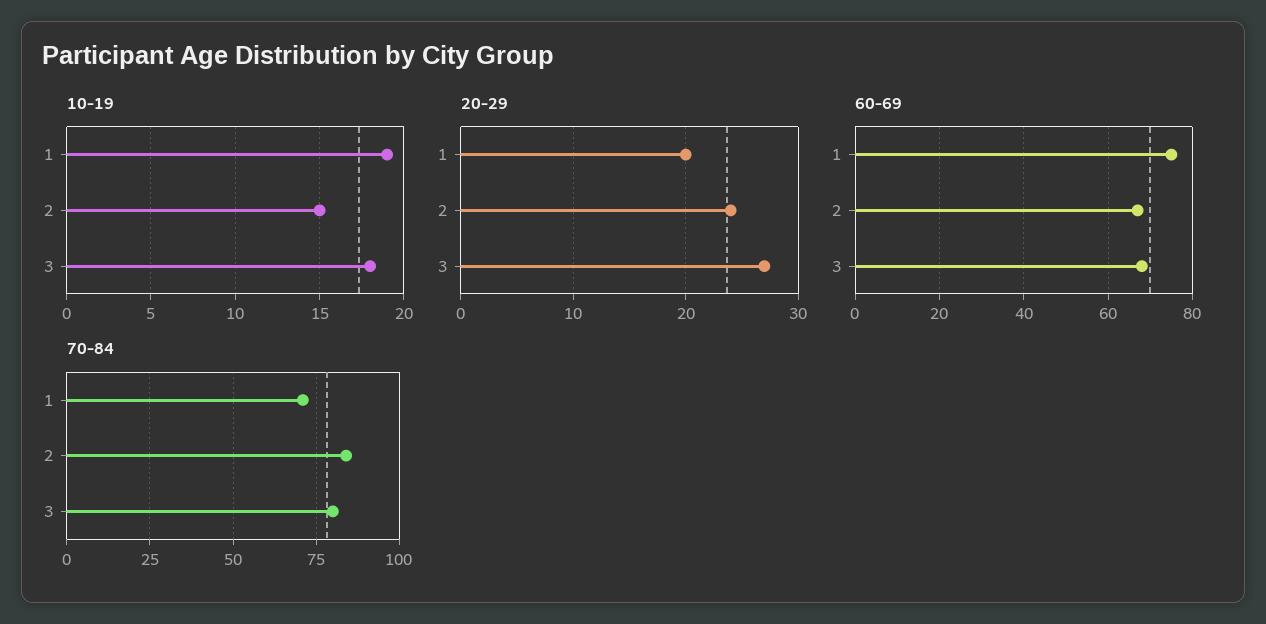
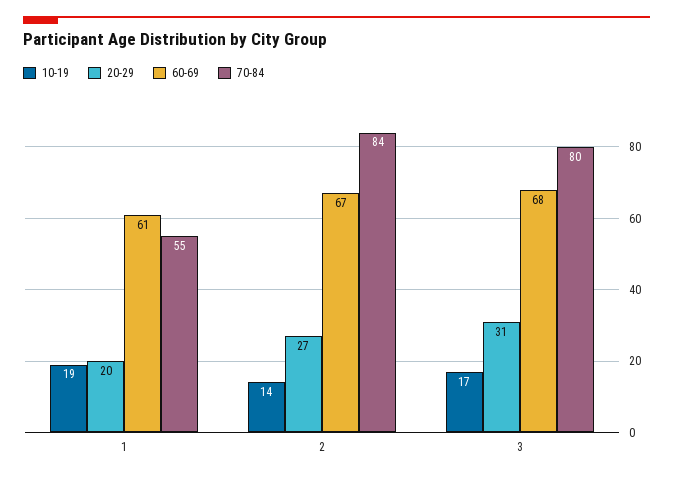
10-19, 2: 15 -> 14
10-19, 3: 18 -> 17
20-29, 2: 24 -> 27
20-29, 3: 27 -> 31
60-69, 1: 75 -> 61
70-84, 1: 70 -> 55

